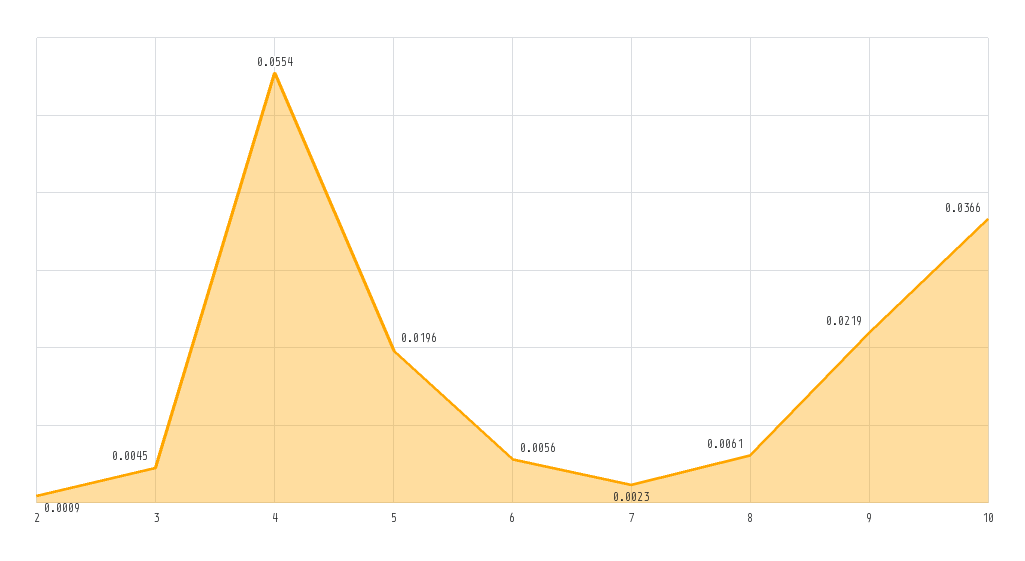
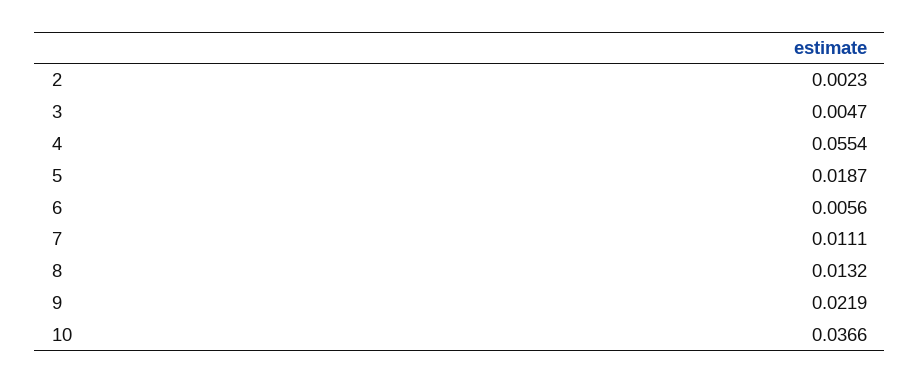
2: 0.0009 -> 0.0023
3: 0.0045 -> 0.0047
5: 0.0196 -> 0.0187
7: 0.0023 -> 0.0111
8: 0.0061 -> 0.0132

